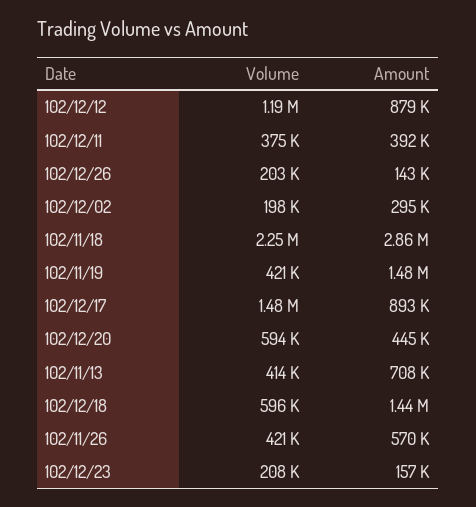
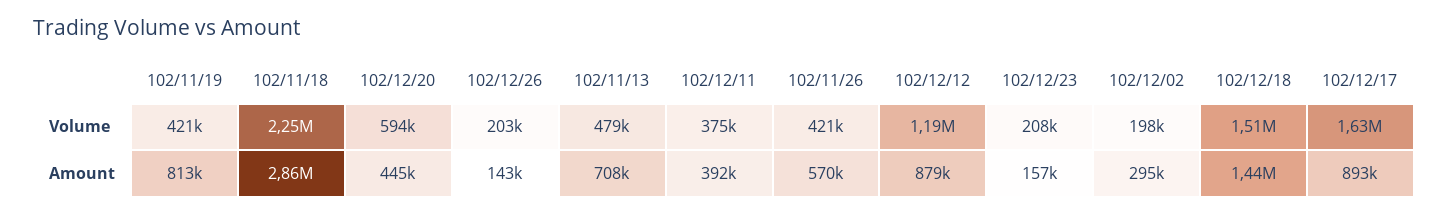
Amount, 102/11/19: 1480000 -> 813000
Volume, 102/12/17: 1480000 -> 1630000
Volume, 102/11/13: 414000 -> 479000
Volume, 102/12/18: 596000 -> 1510000

